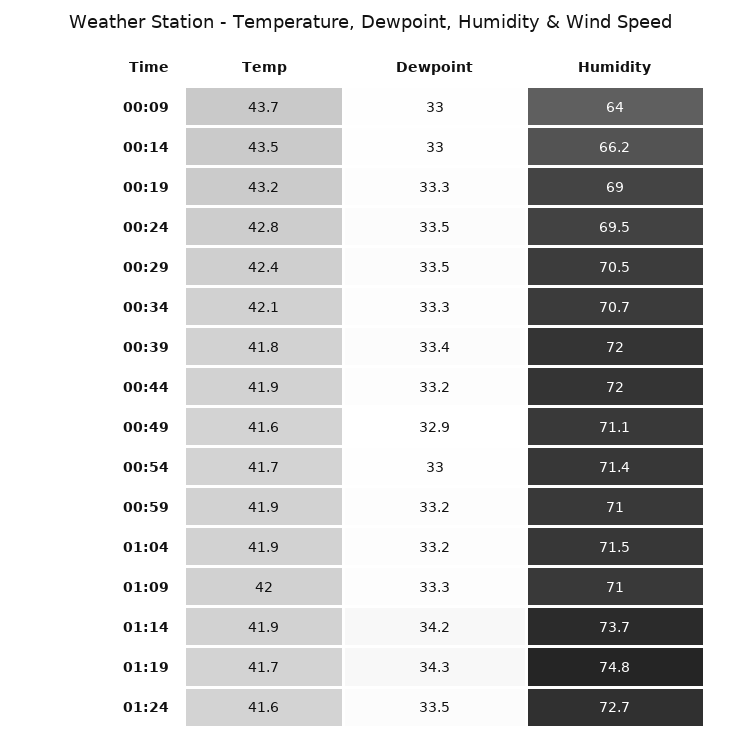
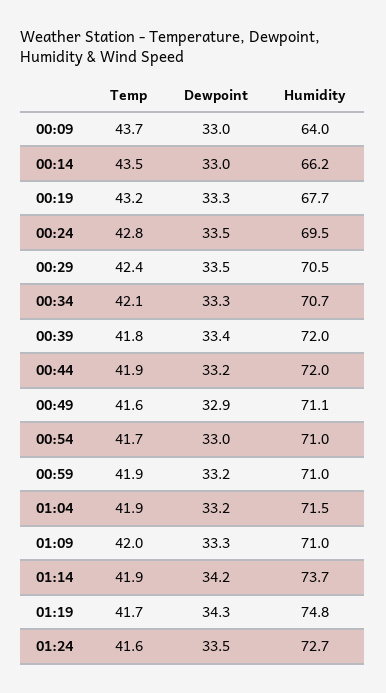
Humidity, 00:19: 69 -> 67.7
Humidity, 00:54: 71.4 -> 71

